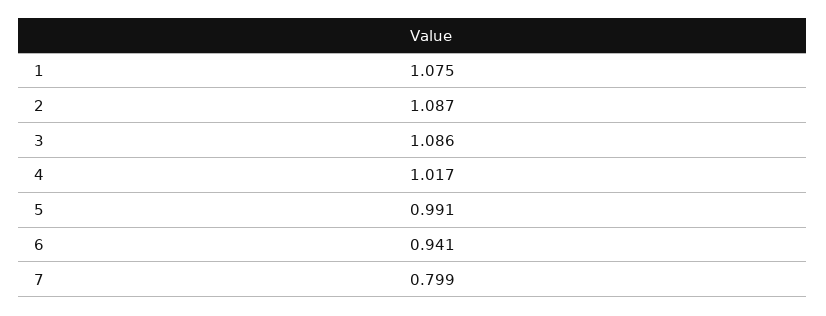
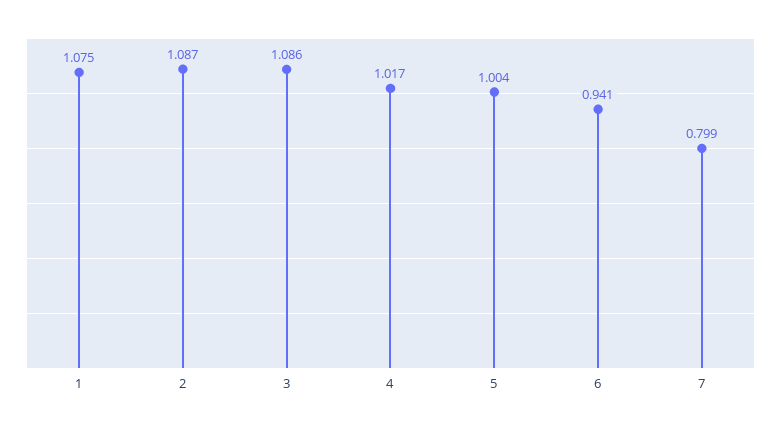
5: 0.991 -> 1.004

